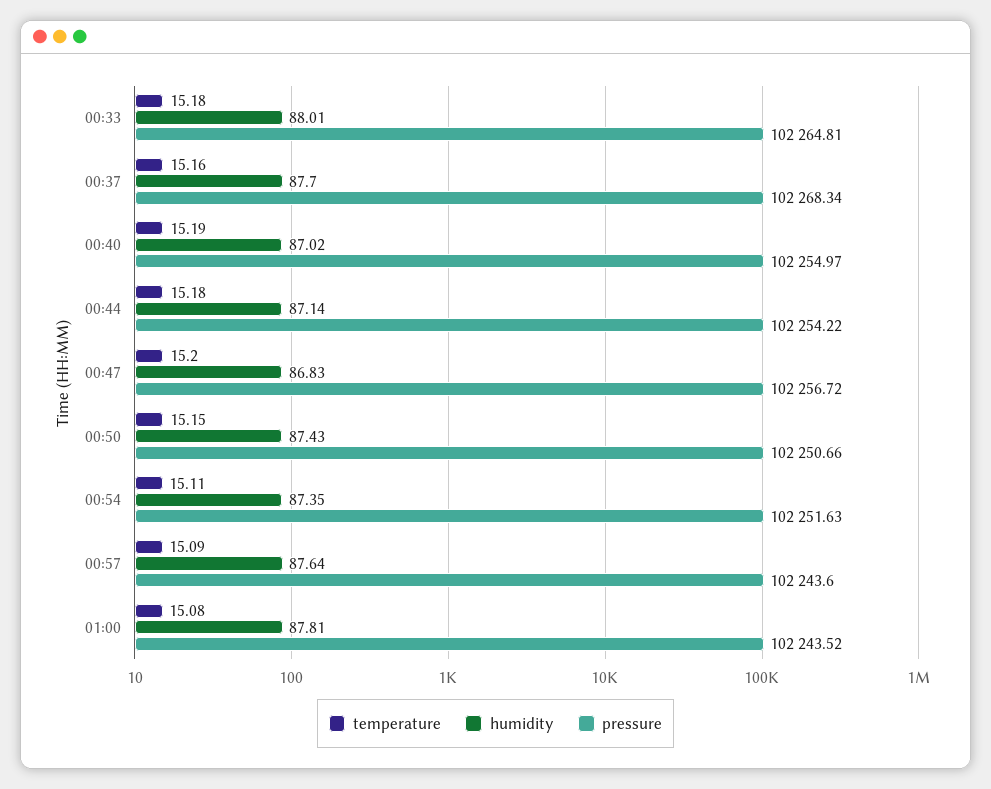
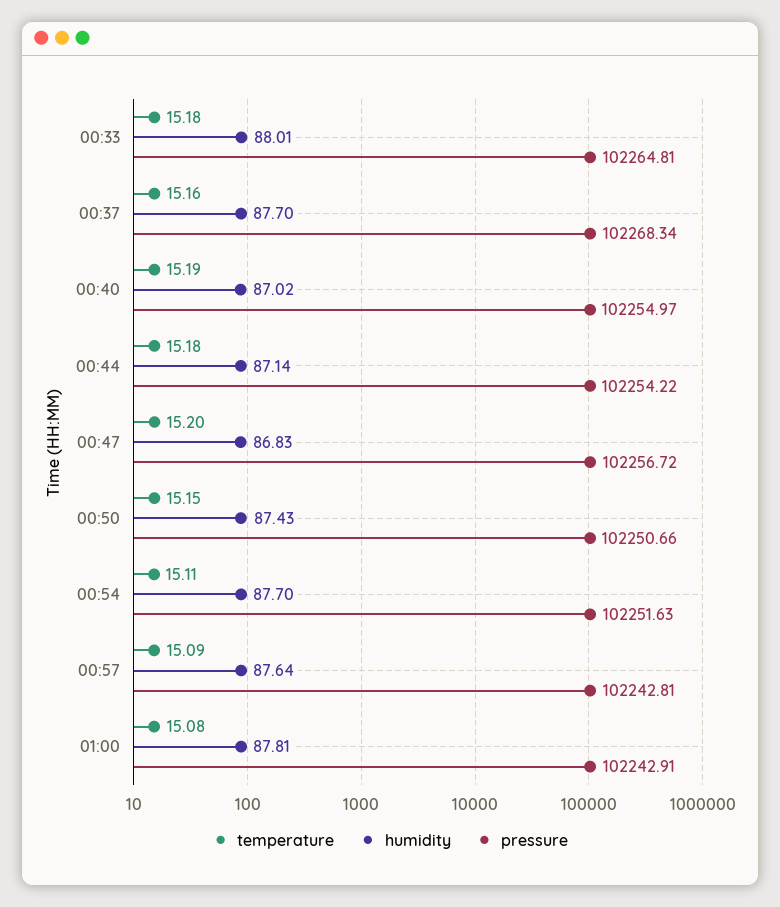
humidity, 00:54: 87.35 -> 87.7
pressure, 00:57: 102243.6 -> 102242.81
pressure, 01:00: 102243.52 -> 102242.91

